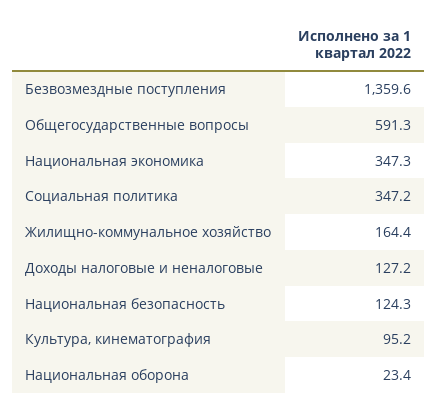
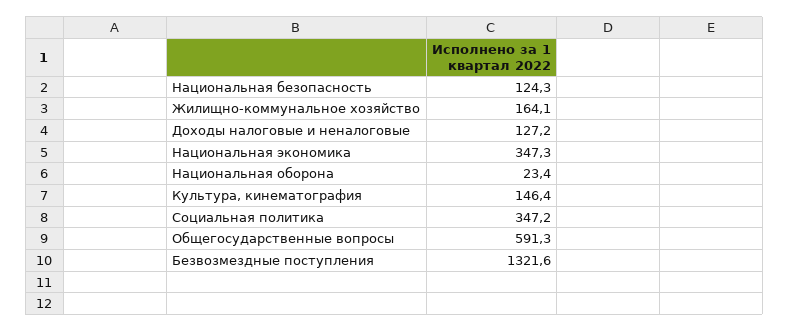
Безвозмездные поступления: 1359.6 -> 1321.6
Жилищно-коммунальное хозяйство: 164.4 -> 164.1
Культура, кинематография: 95.2 -> 146.4

